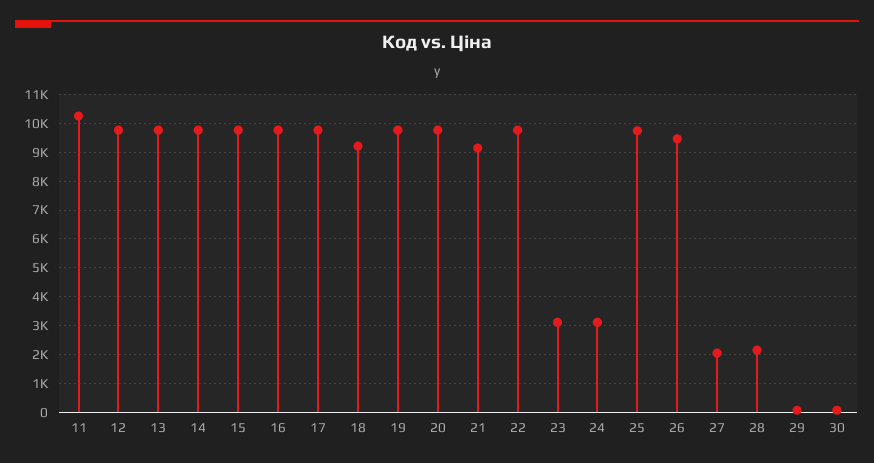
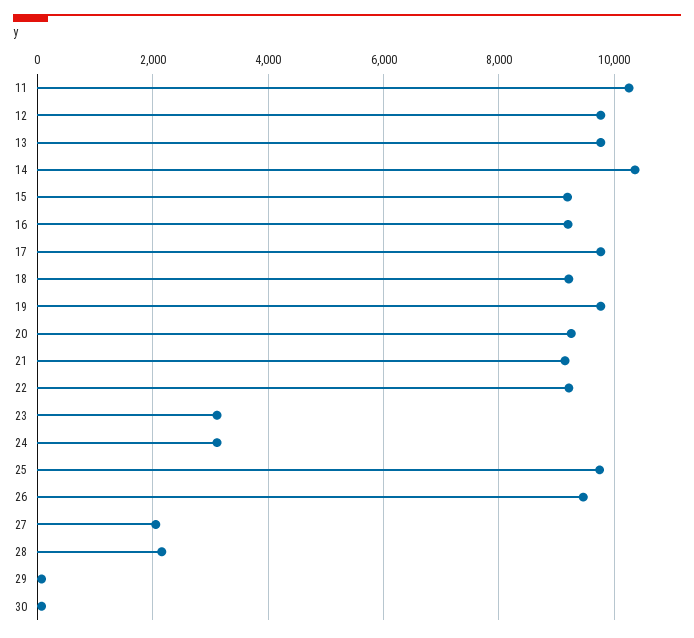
14: 9750 -> 10400
15: 9750 -> 9200
16: 9750 -> 9200
20: 9750 -> 9200
22: 9750 -> 9200

